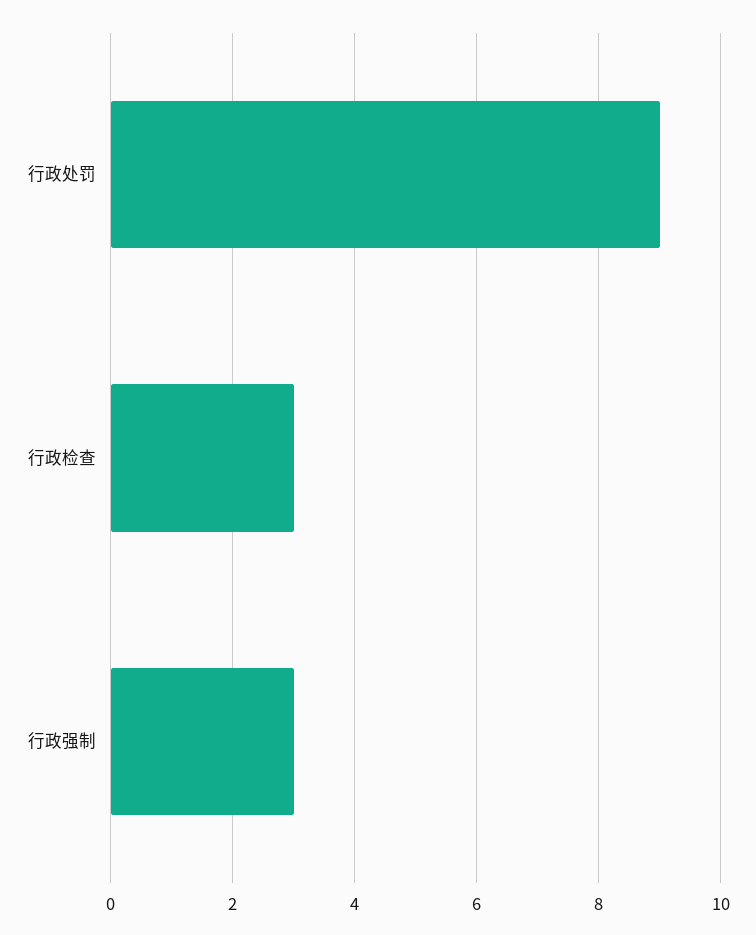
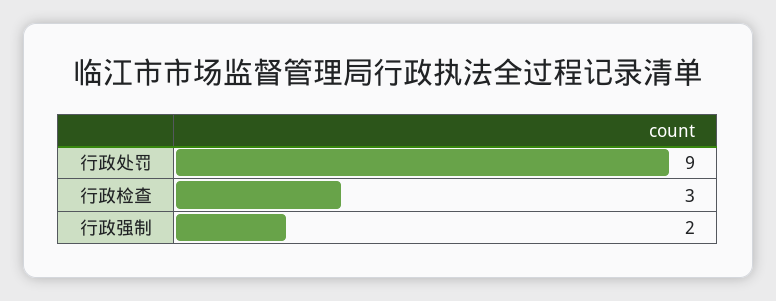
行政强制: 3 -> 2

